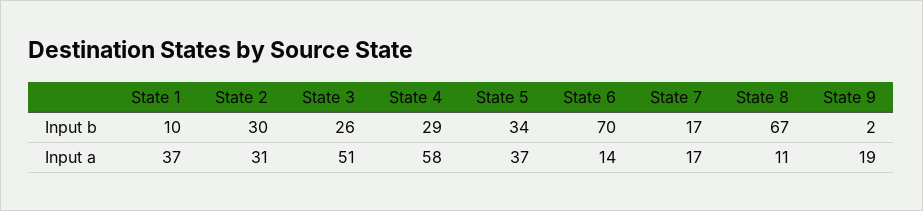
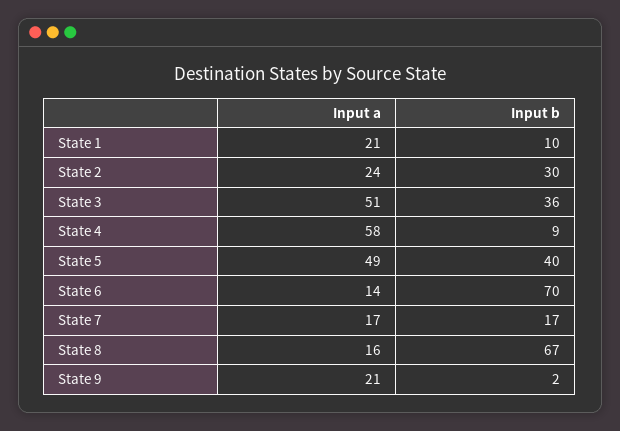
State 3, Input b: 26 -> 36
State 4, Input b: 29 -> 9
State 5, Input b: 34 -> 40
State 1, Input a: 37 -> 21
State 2, Input a: 31 -> 24
State 5, Input a: 37 -> 49
State 8, Input a: 11 -> 16
State 9, Input a: 19 -> 21

